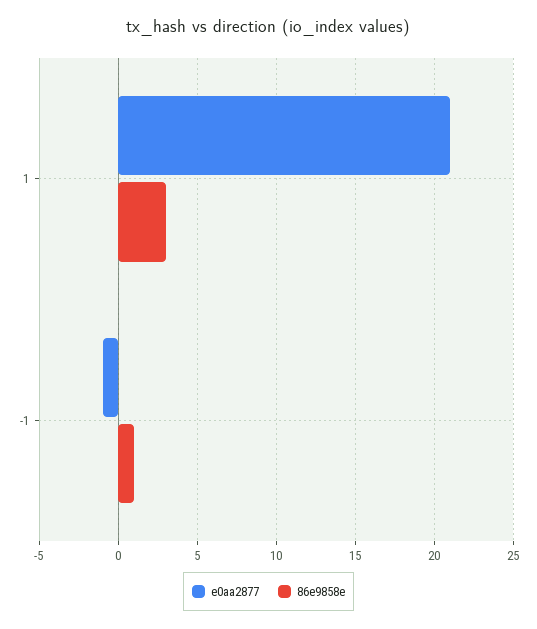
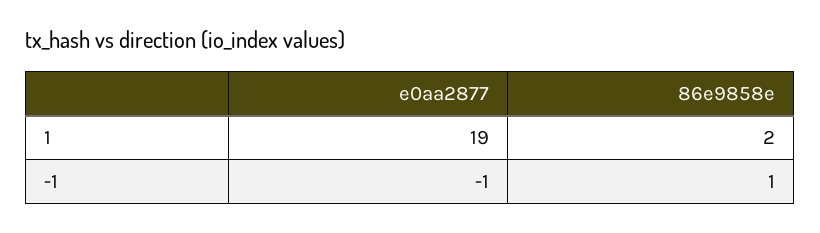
e0aa2877, 1: 21 -> 19
86e9858e, 1: 3 -> 2

